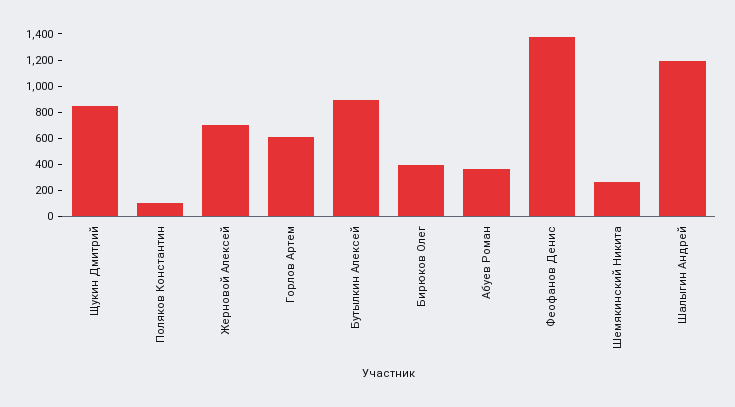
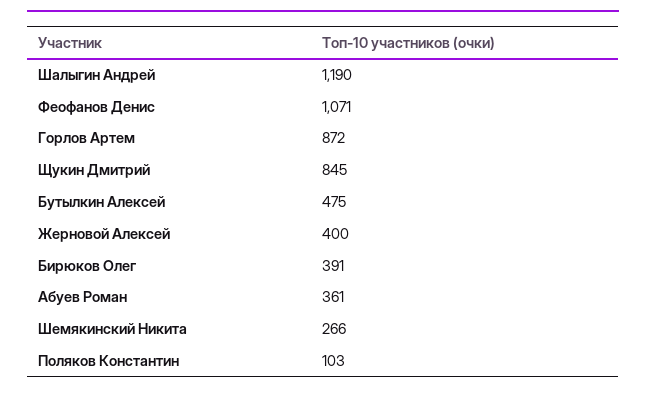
Жерновой Алексей: 700 -> 400
Горлов Артем: 600 -> 872
Бутылкин Алексей: 900 -> 475
Феофанов Денис: 1400 -> 1071

